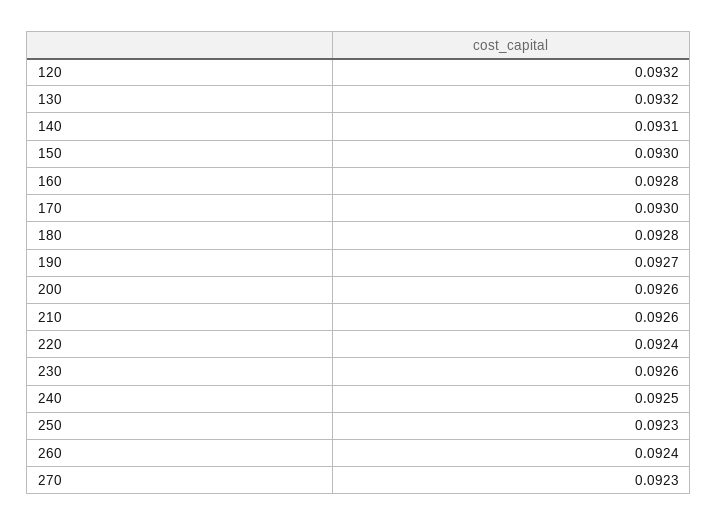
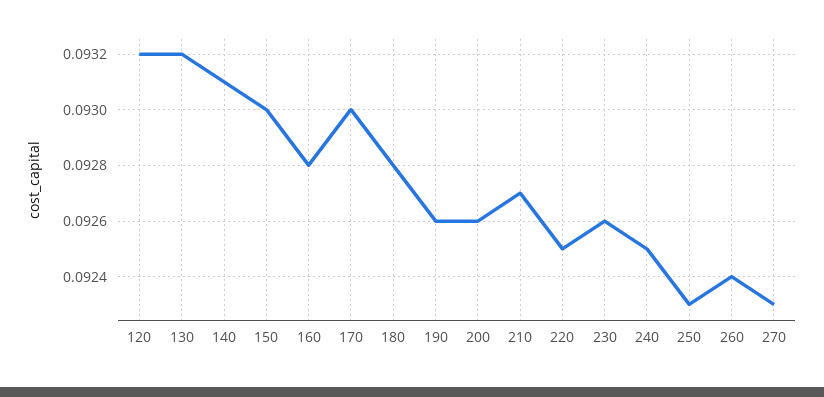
190: 0.0927 -> 0.0926
210: 0.0926 -> 0.0927
220: 0.0924 -> 0.0925

